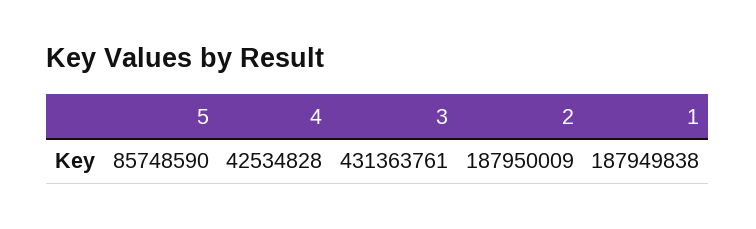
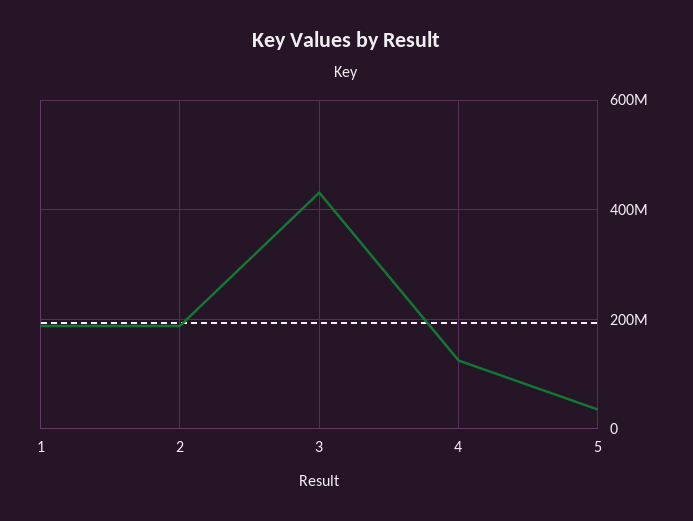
5: 85748590 -> 40000000
4: 42534828 -> 120000000

